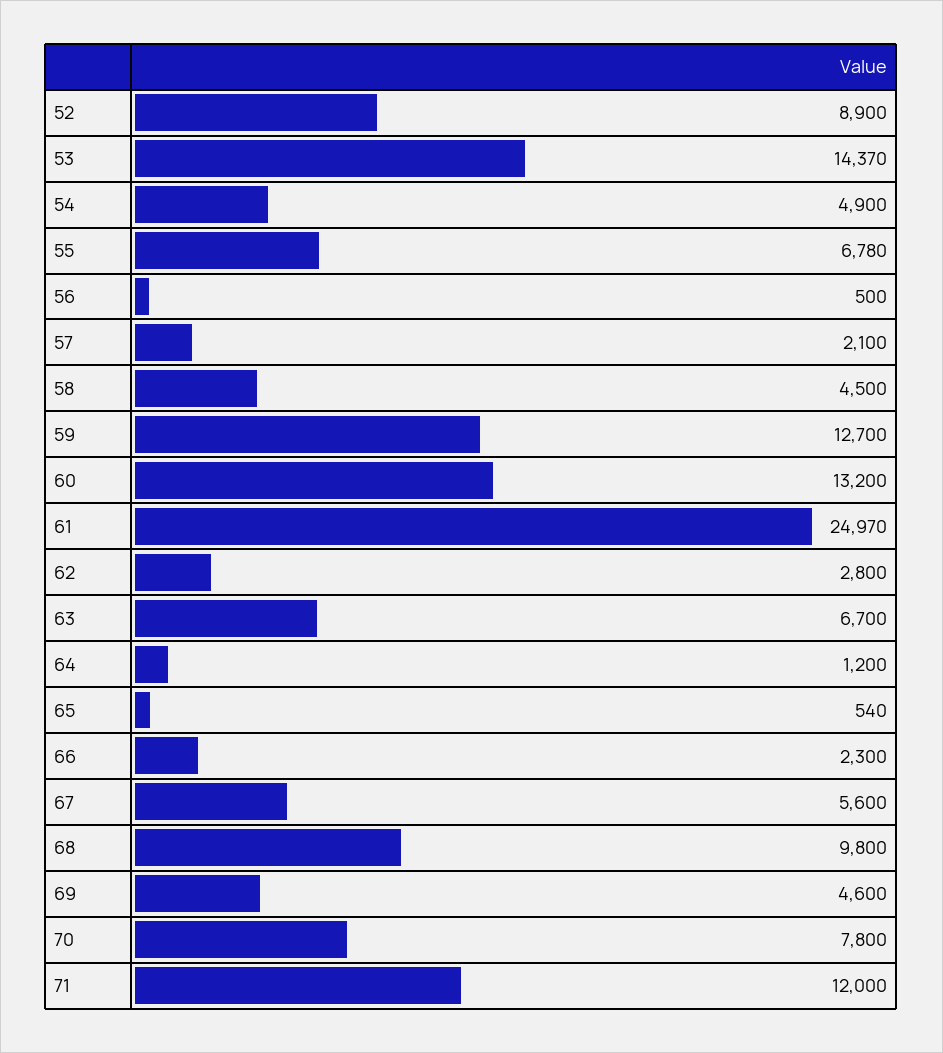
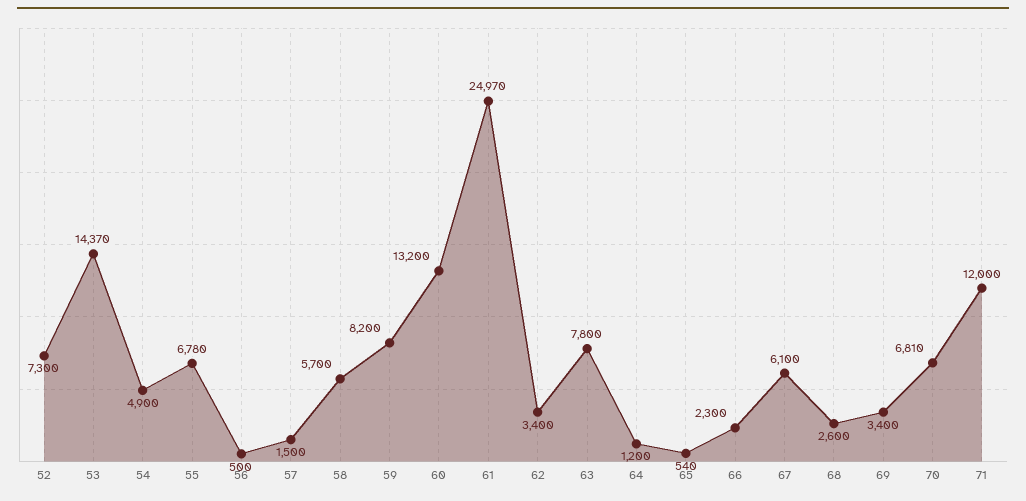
52: 8900 -> 7300
57: 2100 -> 1500
58: 4500 -> 5700
59: 12700 -> 8200
62: 2800 -> 3400
63: 6700 -> 7800
67: 5600 -> 6100
68: 9800 -> 2600
69: 4600 -> 3400
70: 7800 -> 6810

